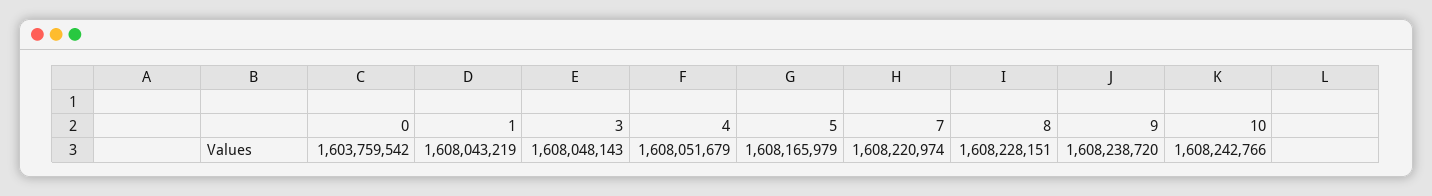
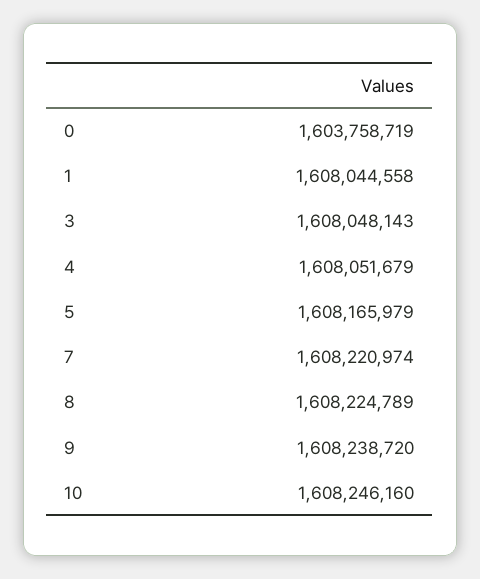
0: 1603759542 -> 1603758719
1: 1608043219 -> 1608044558
8: 1608228151 -> 1608224789
10: 1608242766 -> 1608246160

